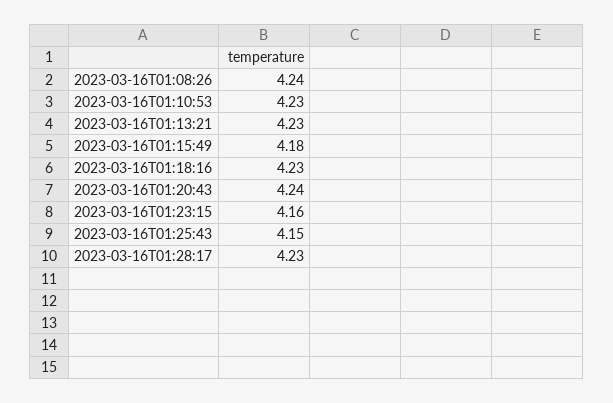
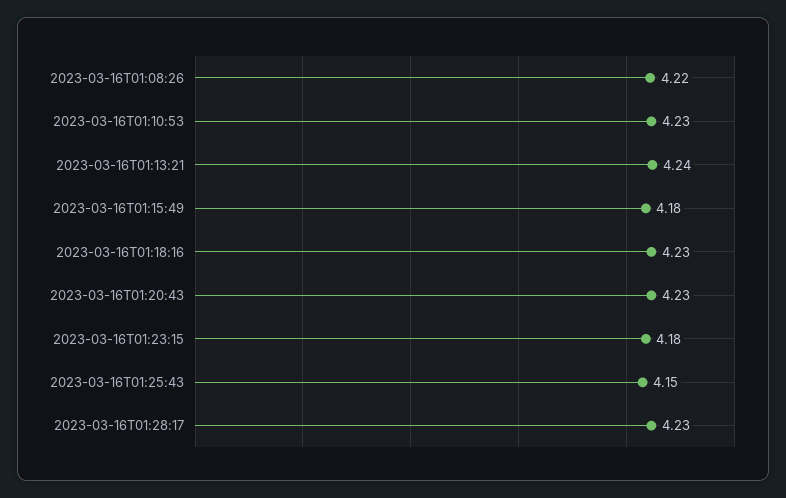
2023-03-16T01:08:26: 4.24 -> 4.22
2023-03-16T01:13:21: 4.23 -> 4.24
2023-03-16T01:20:43: 4.24 -> 4.23
2023-03-16T01:23:15: 4.16 -> 4.18

